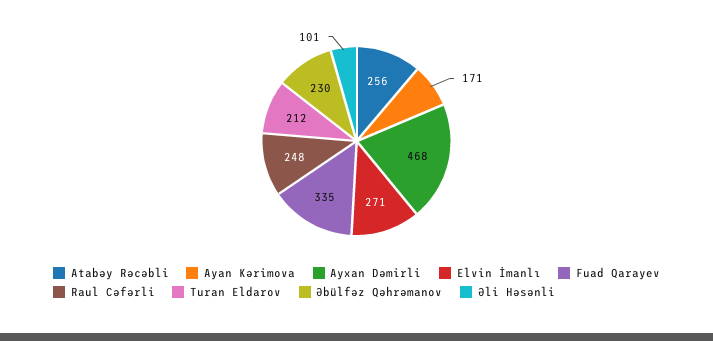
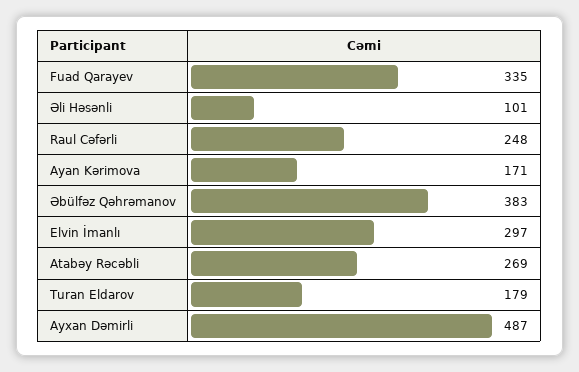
Atabəy Rəcəbli: 256 -> 269
Ayxan Dəmirli: 468 -> 487
Elvin İmanlı: 271 -> 297
Turan Eldarov: 212 -> 179
Əbülfəz Qəhrəmanov: 230 -> 383

